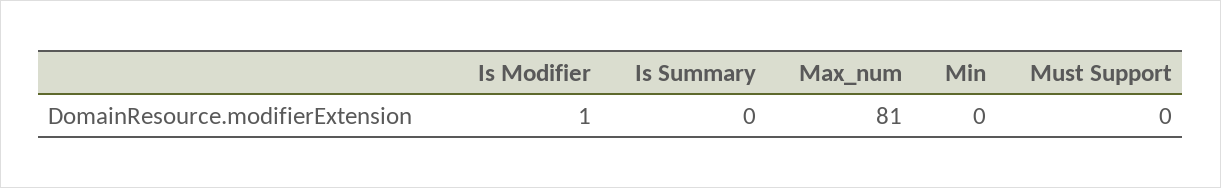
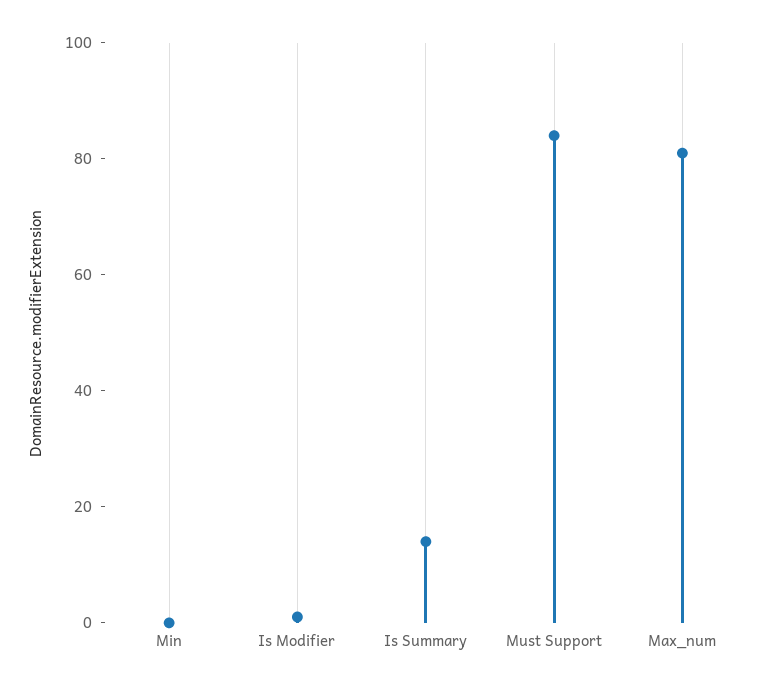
Is Summary: 0 -> 15
Must Support: 0 -> 85

